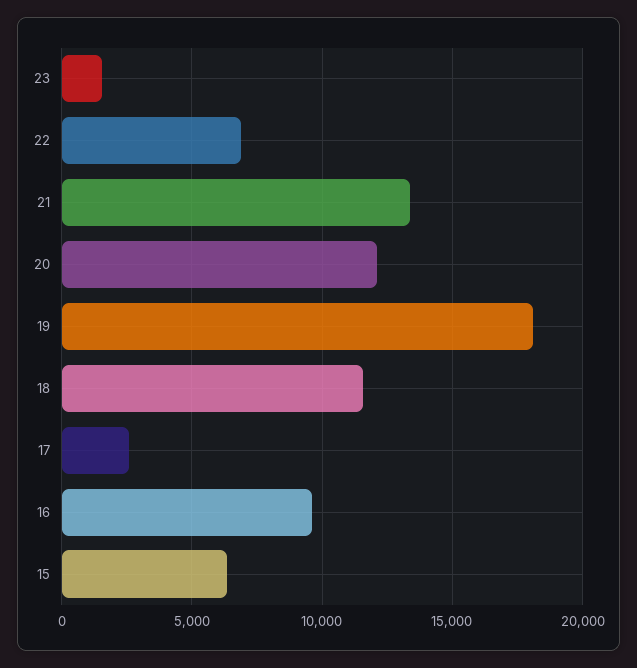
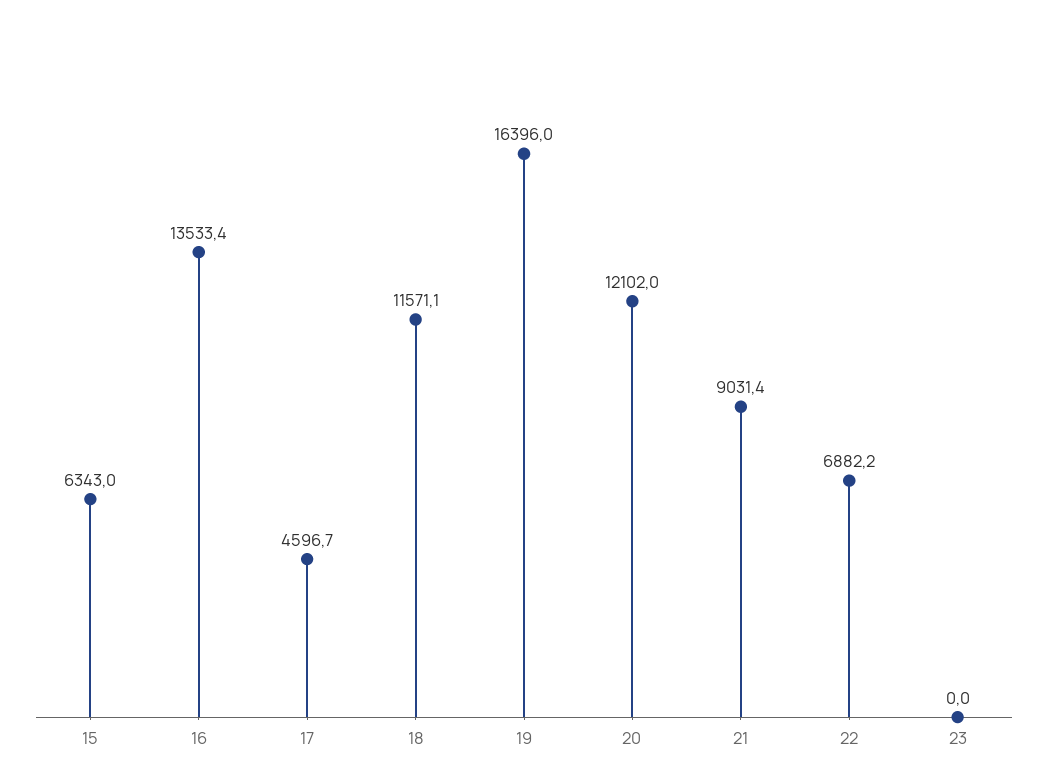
23: 1500 -> 0
21: 13500 -> 9031.4
19: 18000 -> 16396
17: 2500 -> 4596.7
16: 9500 -> 13533.4

